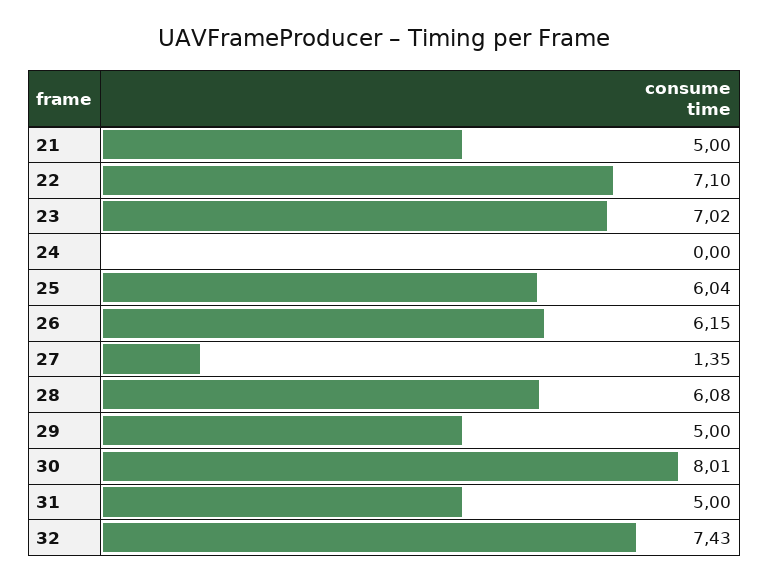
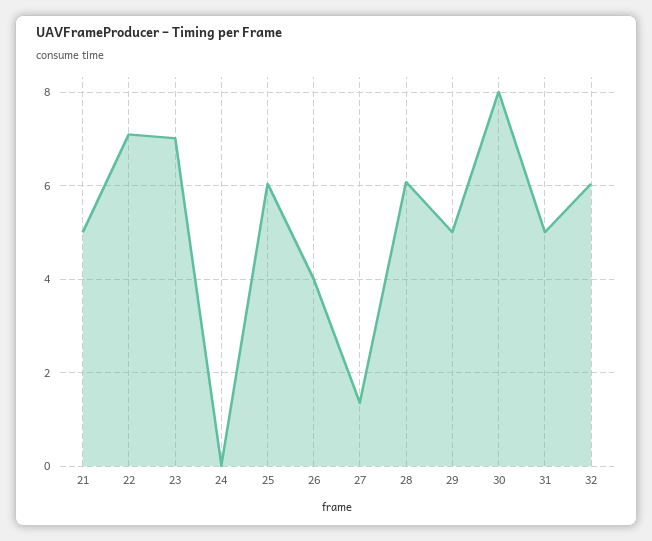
26: 6.15 -> 4
32: 7.43 -> 6

